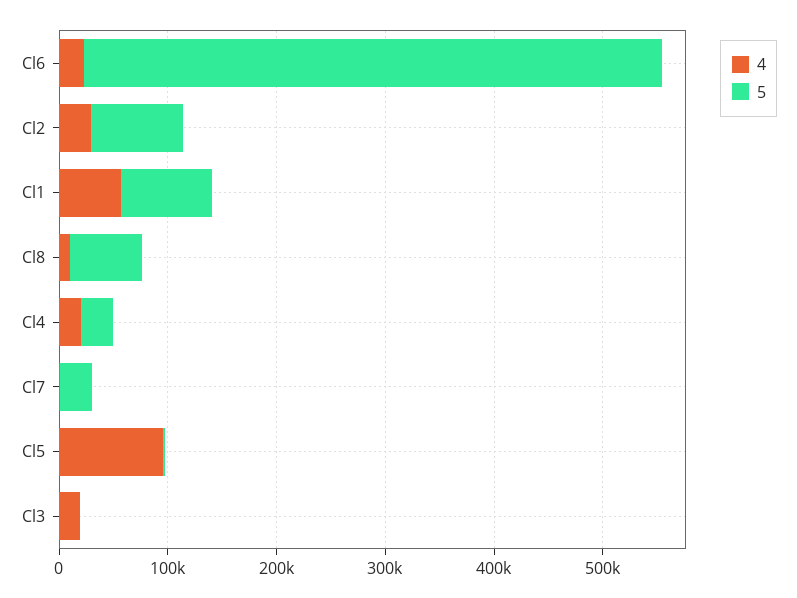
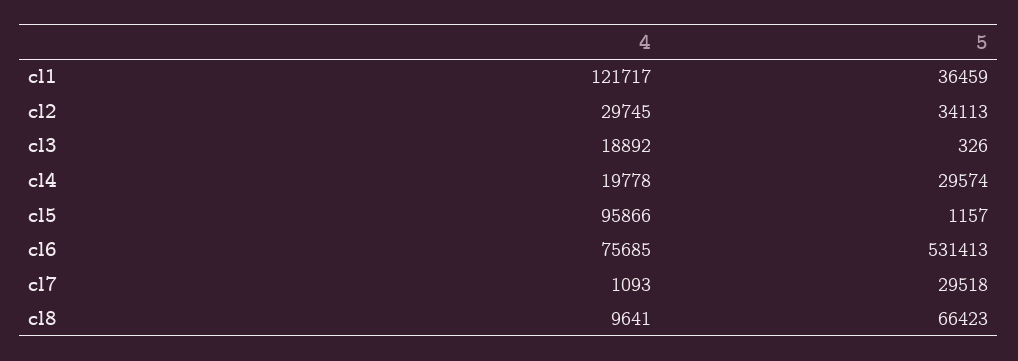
4, Cl6: 20000 -> 75685
5, Cl2: 80000 -> 34113
4, Cl1: 60000 -> 121717
5, Cl1: 80000 -> 36459

